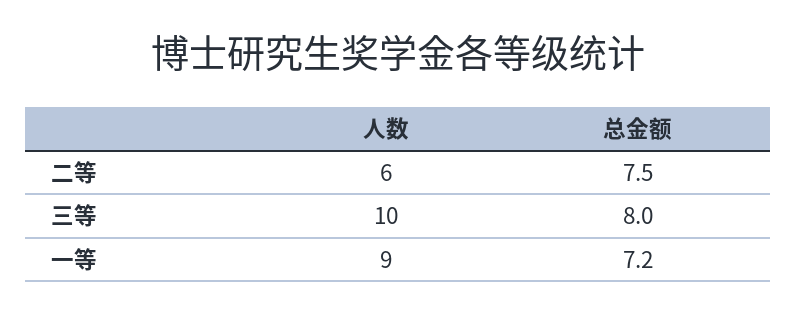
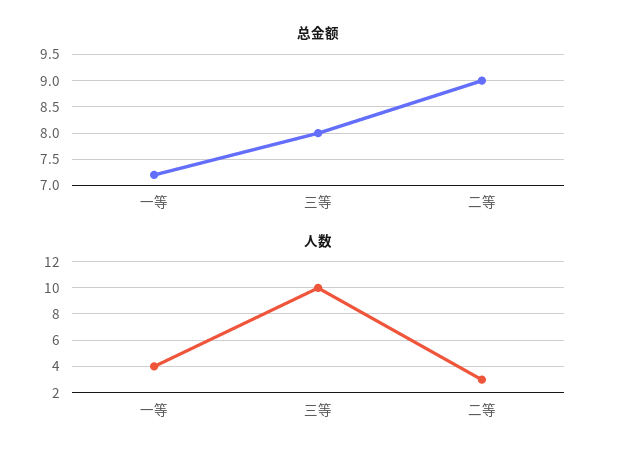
人数, 二等: 6 -> 3
总金额, 二等: 7.5 -> 9
人数, 一等: 9 -> 4

